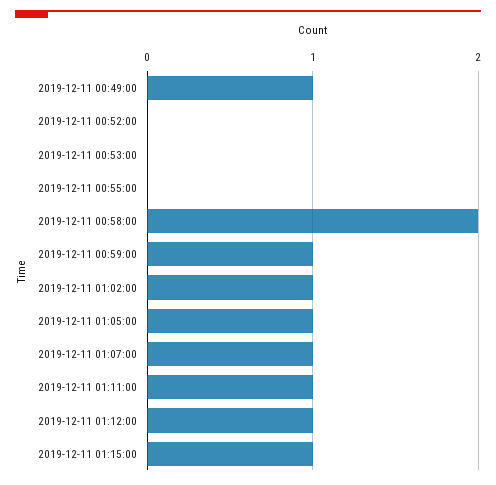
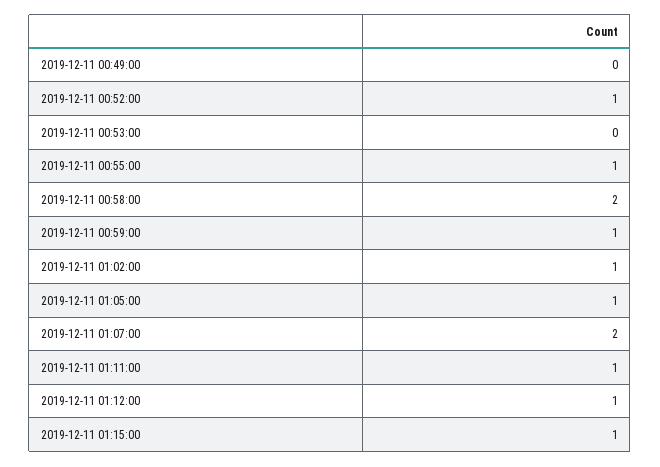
2019-12-11 00:49:00: 1 -> 0
2019-12-11 00:52:00: 0 -> 1
2019-12-11 00:55:00: 0 -> 1
2019-12-11 01:07:00: 1 -> 2

